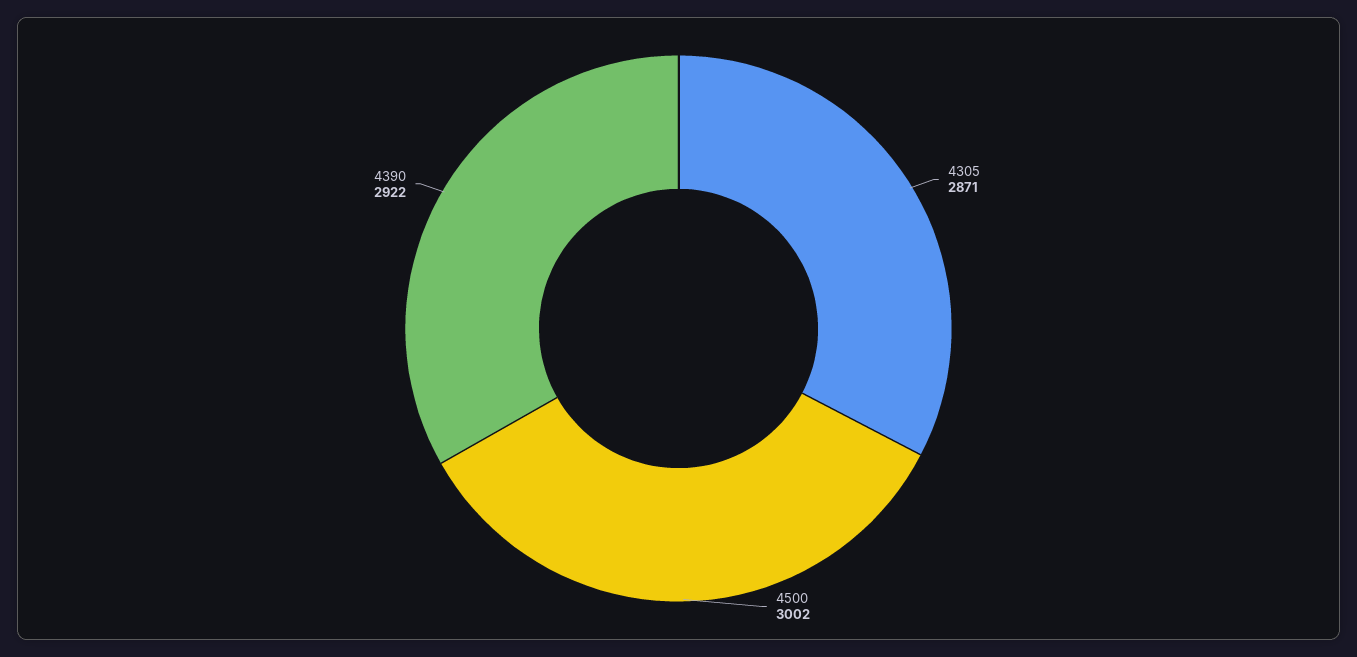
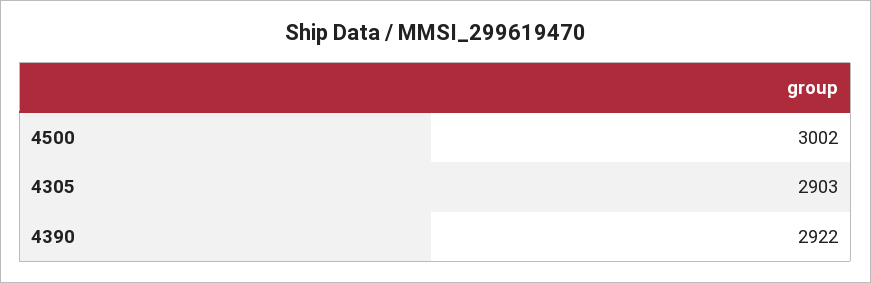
4305: 2871 -> 2903

